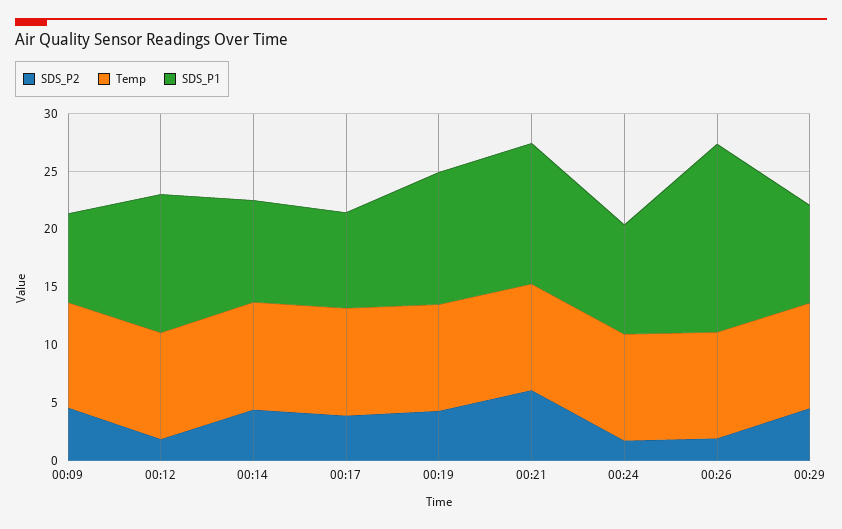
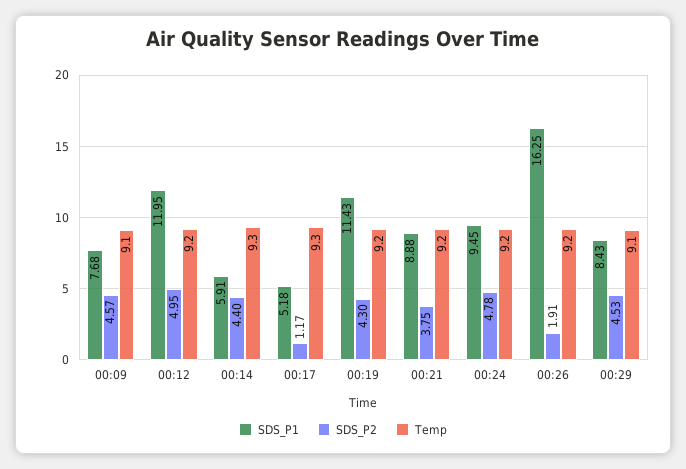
SDS_P2, 00:12: 2 -> 4.95
SDS_P1, 00:14: 9 -> 5.91
SDS_P2, 00:17: 4 -> 1.17
SDS_P1, 00:17: 8 -> 5.18
SDS_P2, 00:21: 6 -> 3.75
SDS_P1, 00:21: 12 -> 8.88
SDS_P2, 00:24: 2 -> 4.78

